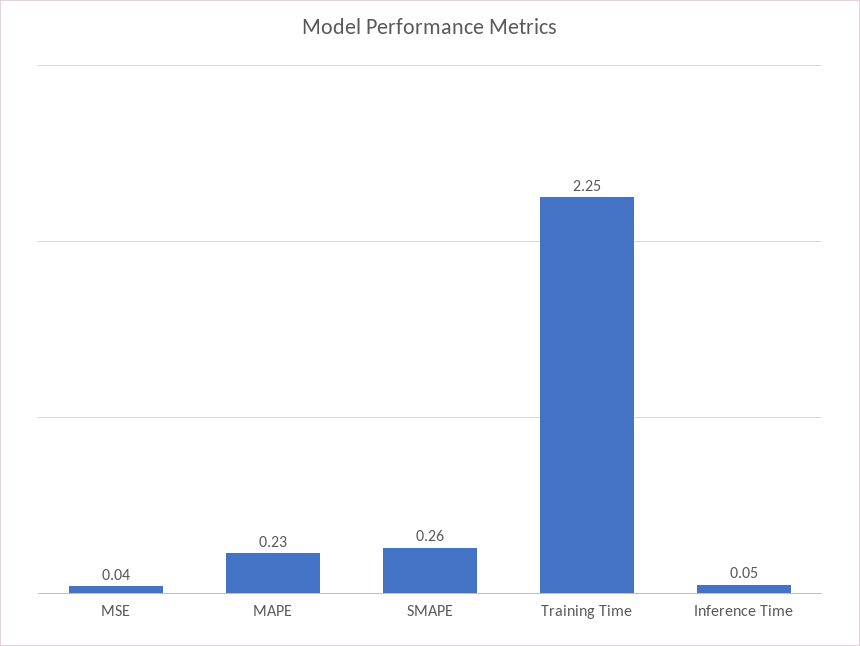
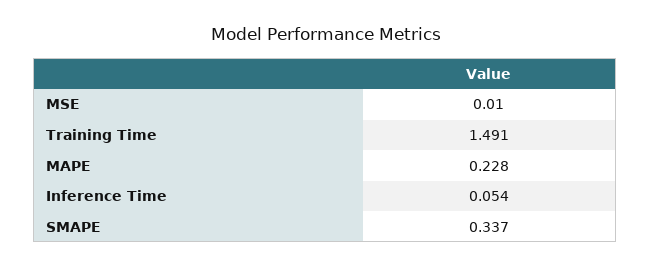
MSE: 0.04 -> 0.01
SMAPE: 0.26 -> 0.337
Training Time: 2.25 -> 1.491

